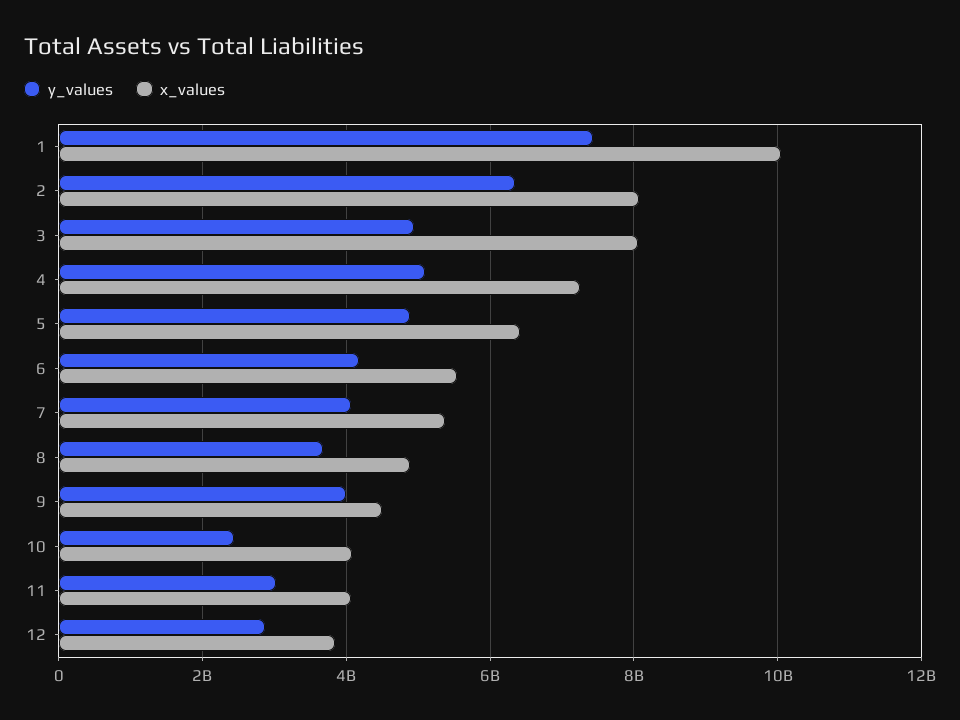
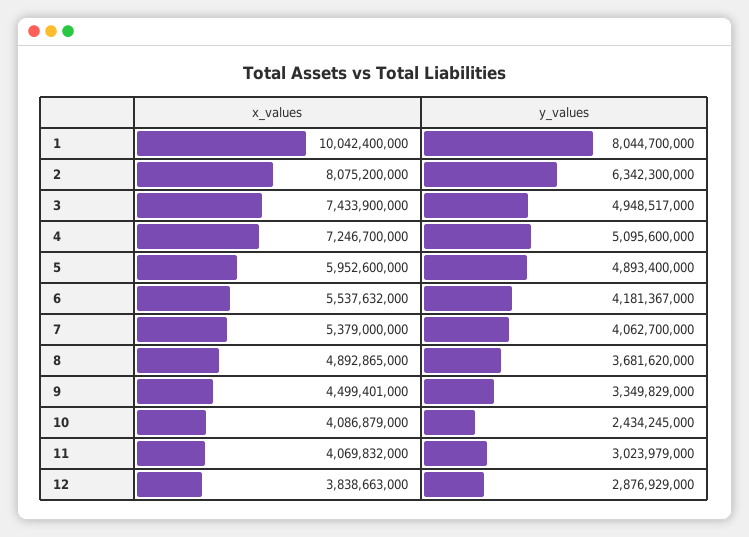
y_values, 1: 7400000000 -> 8044700000
x_values, 3: 8000000000 -> 7433900000
x_values, 5: 6400000000 -> 5952600000
y_values, 9: 4000000000 -> 3349829000

